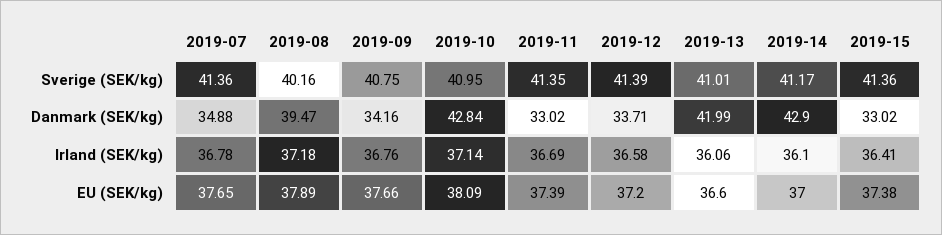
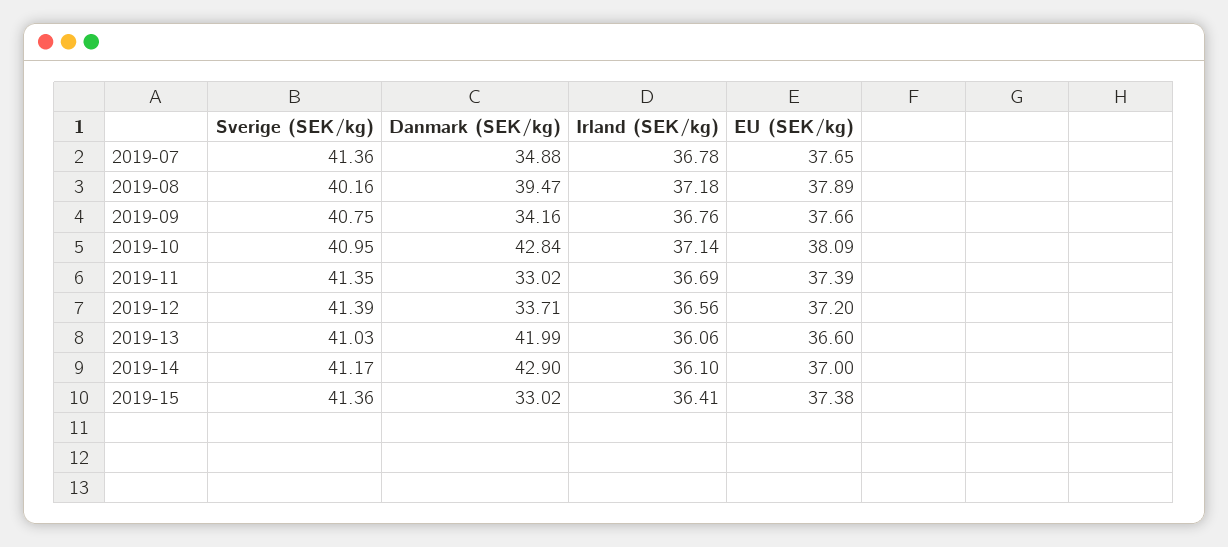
2019-13, Sverige (SEK/kg): 41.01 -> 41.03
2019-12, Irland (SEK/kg): 36.58 -> 36.56

